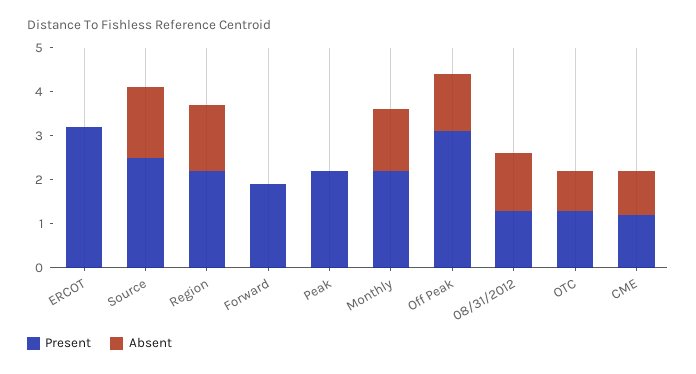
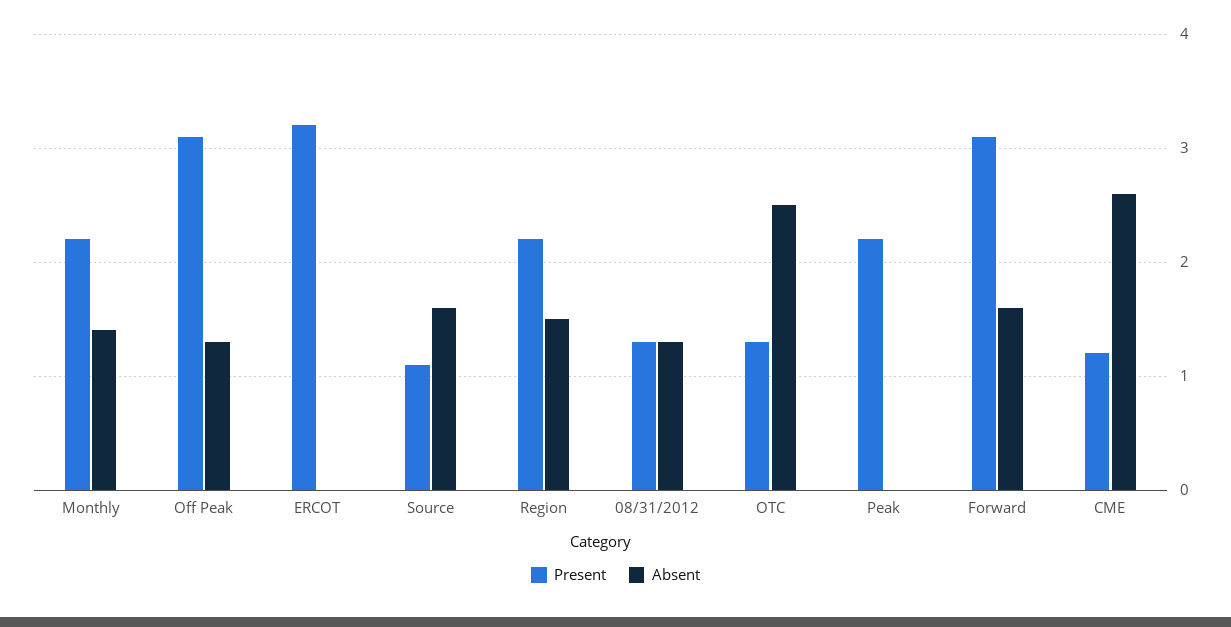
Present, Source: 2.5 -> 1.1
Present, Forward: 2 -> 3.1
Absent, Forward: 0 -> 1.6
Absent, OTC: 1 -> 2.5
Absent, CME: 1 -> 2.6

